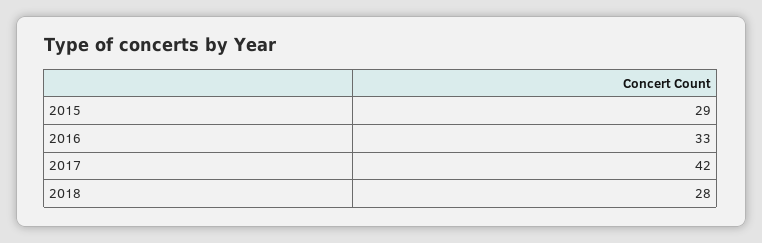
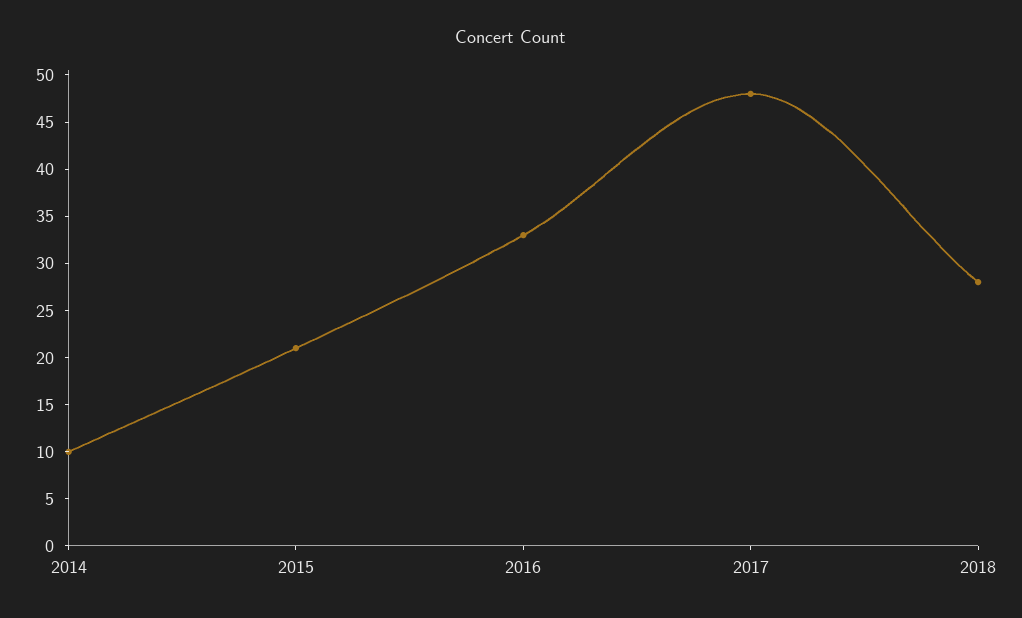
2015: 29 -> 21
2017: 42 -> 48
2014: none -> 10

